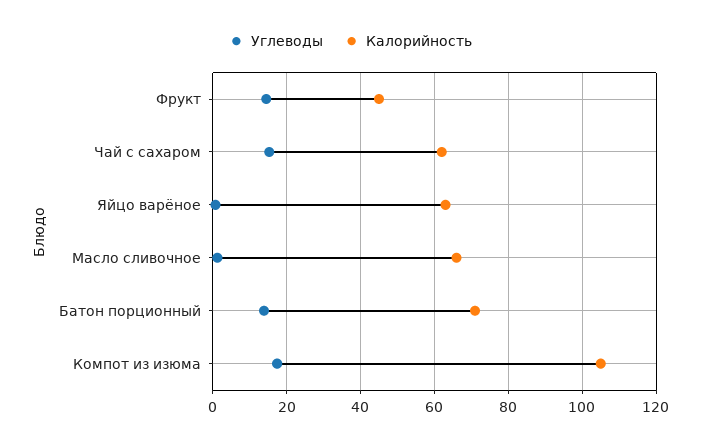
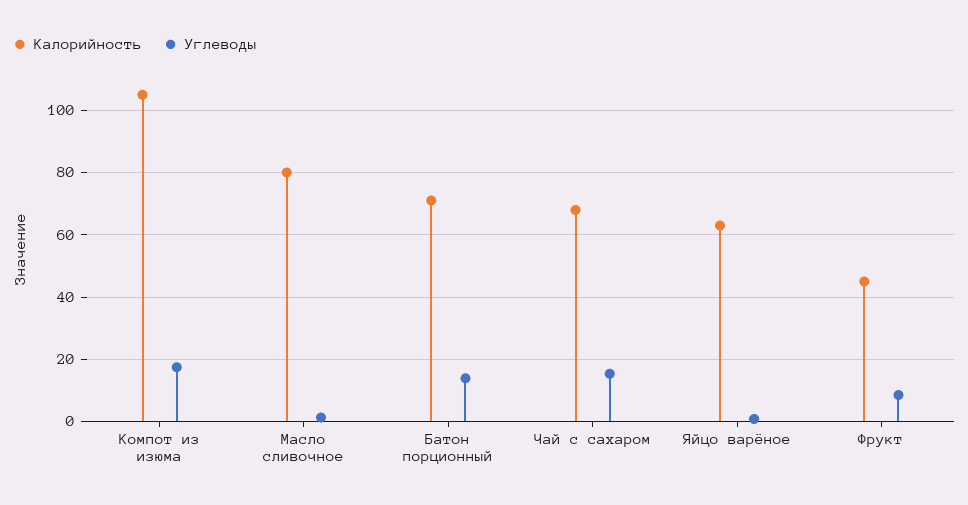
Углеводы, Фрукт: 14 -> 8
Калорийность, Чай с сахаром: 62 -> 68
Калорийность, Масло сливочное: 66 -> 80

